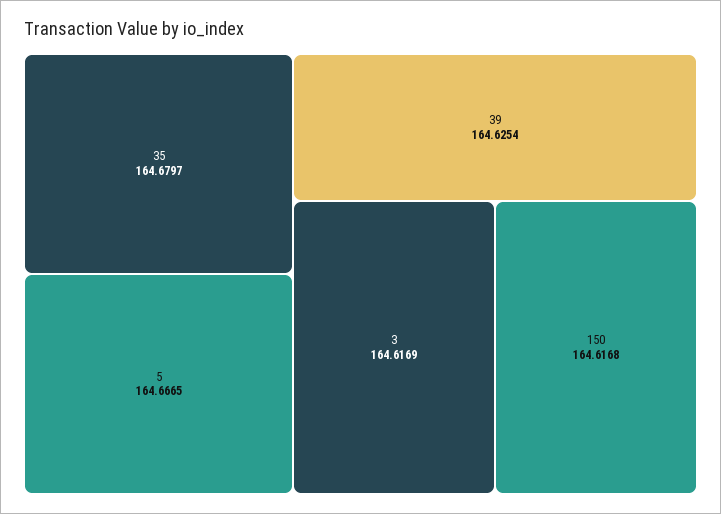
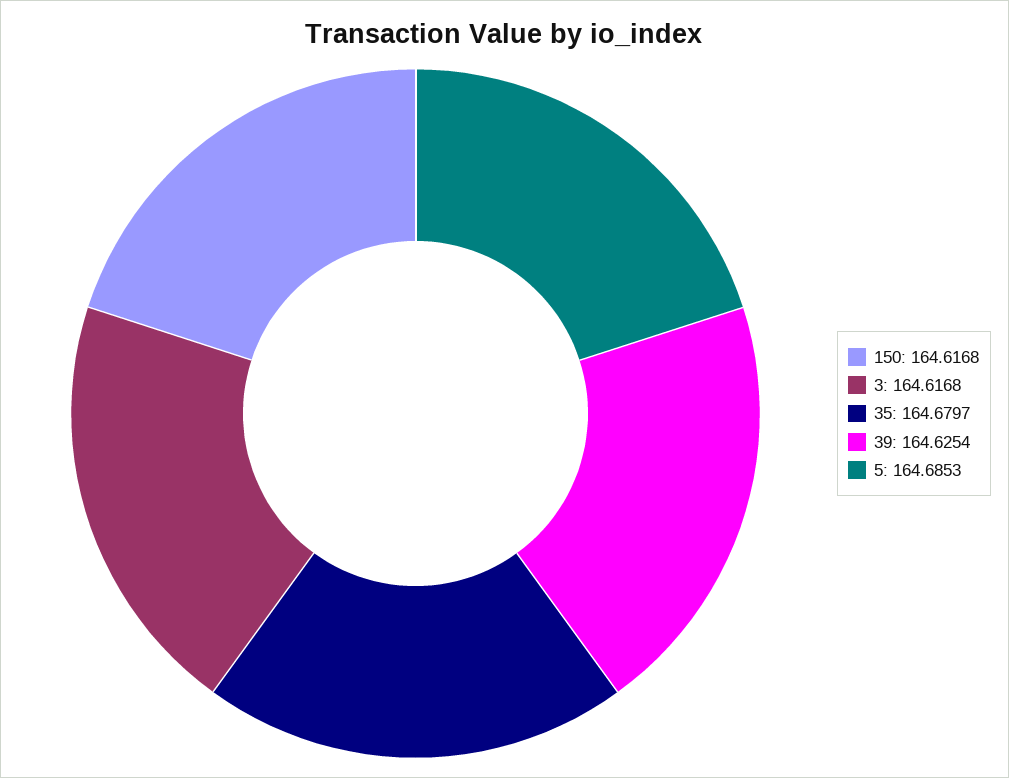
5: 164.6665 -> 164.6853
3: 164.6169 -> 164.6168

